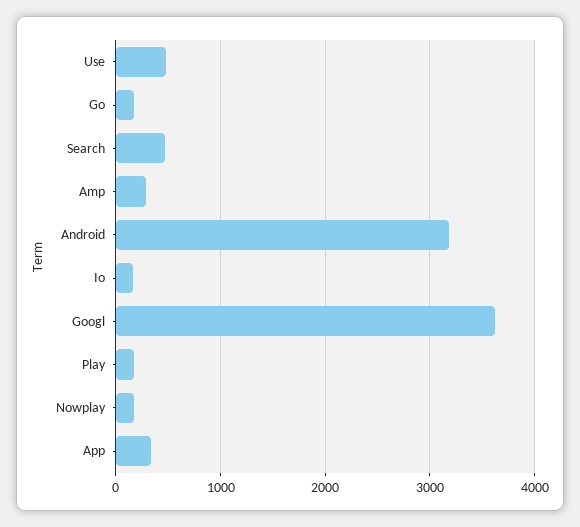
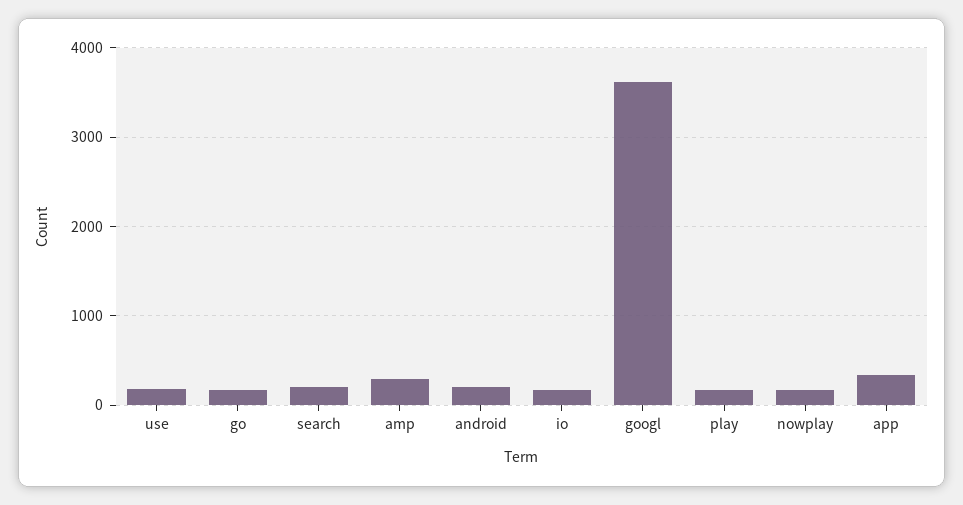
Use: 500 -> 200
Search: 500 -> 200
Android: 3200 -> 200

